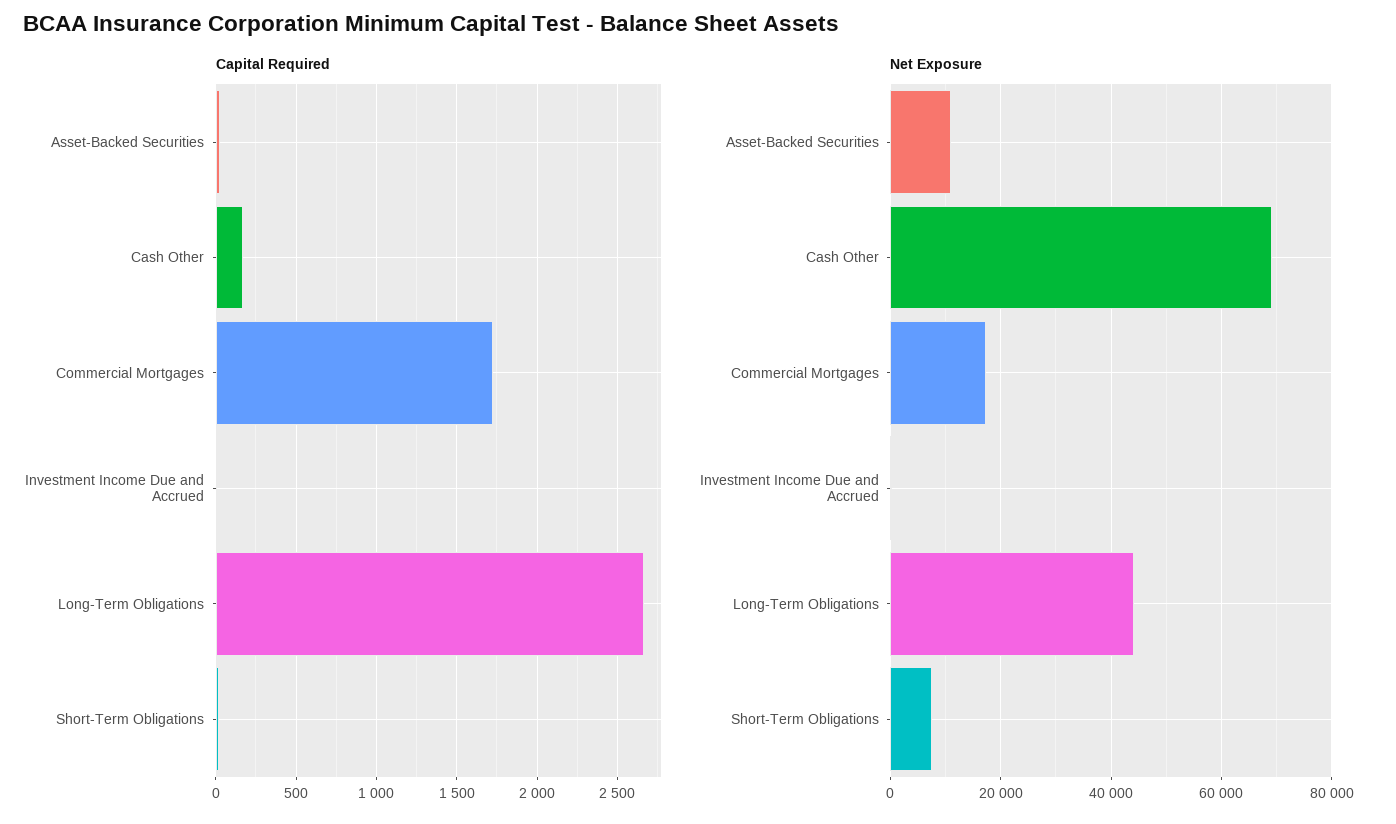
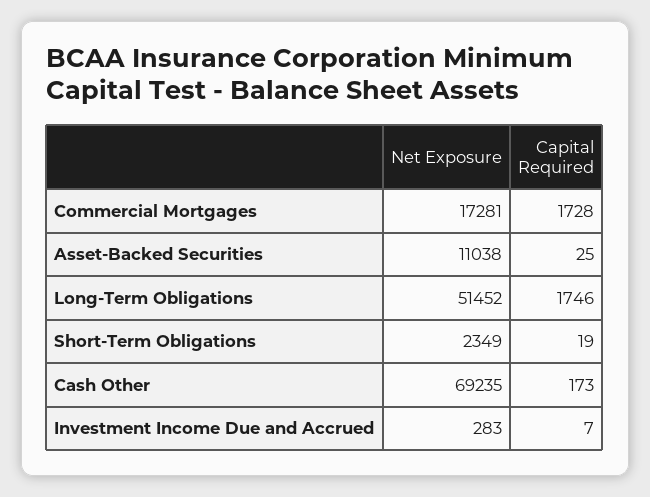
Capital Required, Long-Term Obligations: 2650 -> 1746
Net Exposure, Long-Term Obligations: 44000 -> 51452
Net Exposure, Short-Term Obligations: 8000 -> 2349

